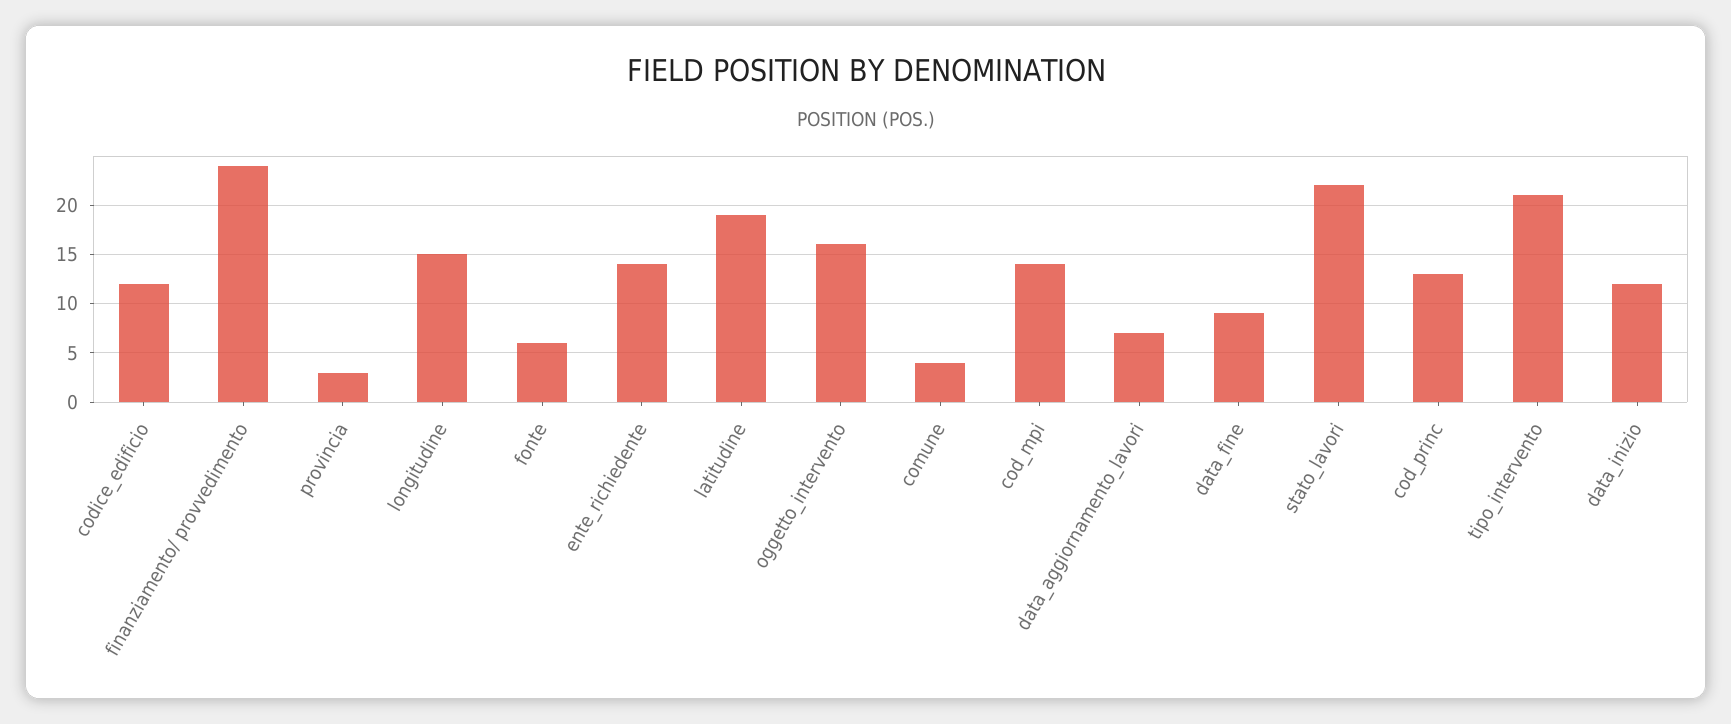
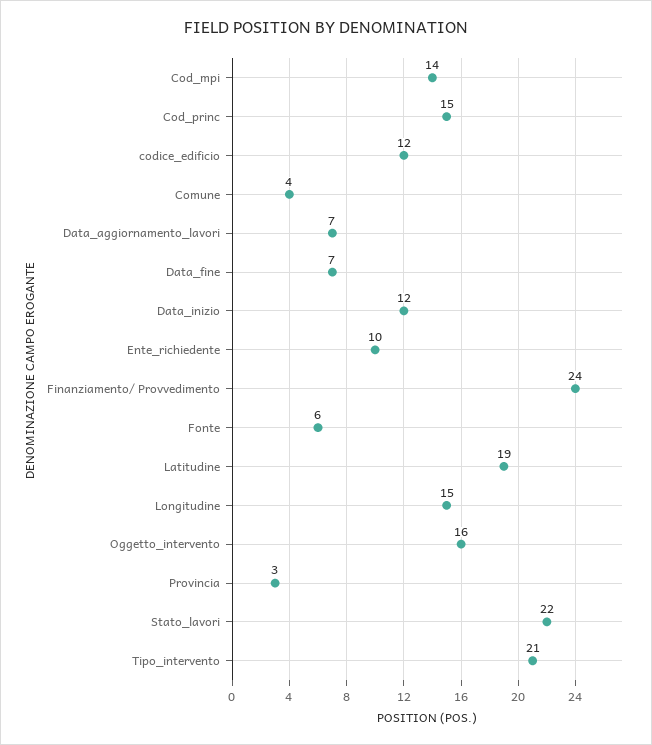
ente_richiedente: 14 -> 10
data_fine: 9 -> 7
cod_princ: 13 -> 15

